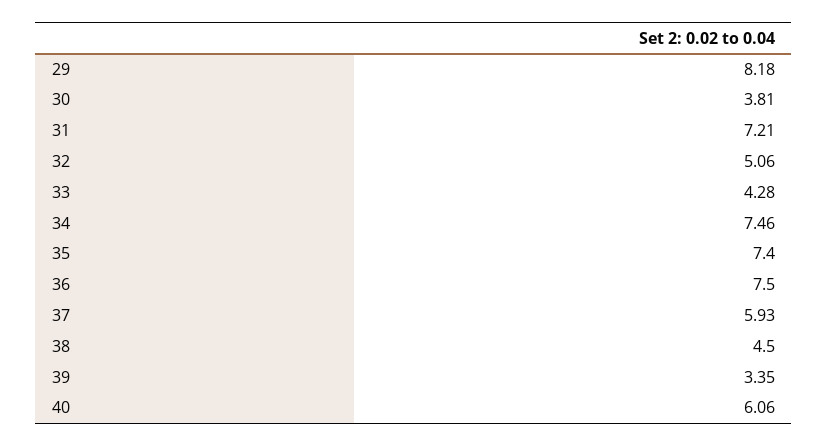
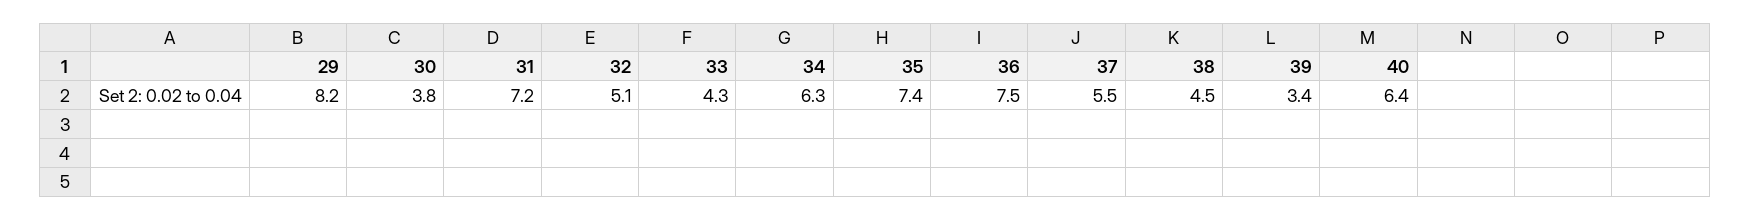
34: 7.46 -> 6.3
37: 5.93 -> 5.5
40: 6.06 -> 6.4

